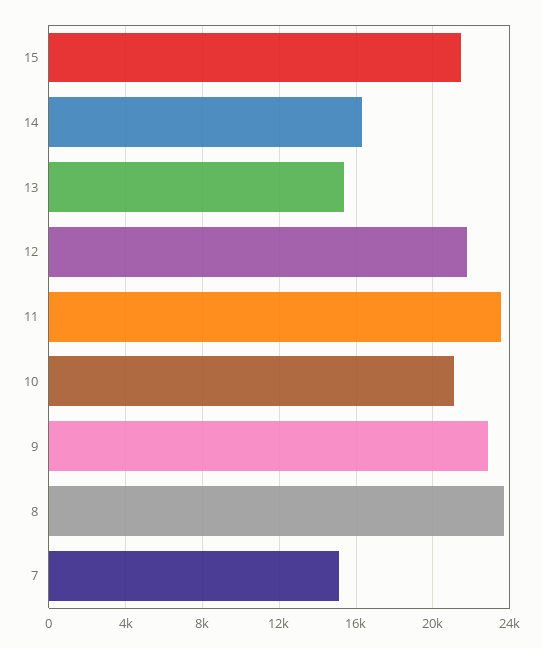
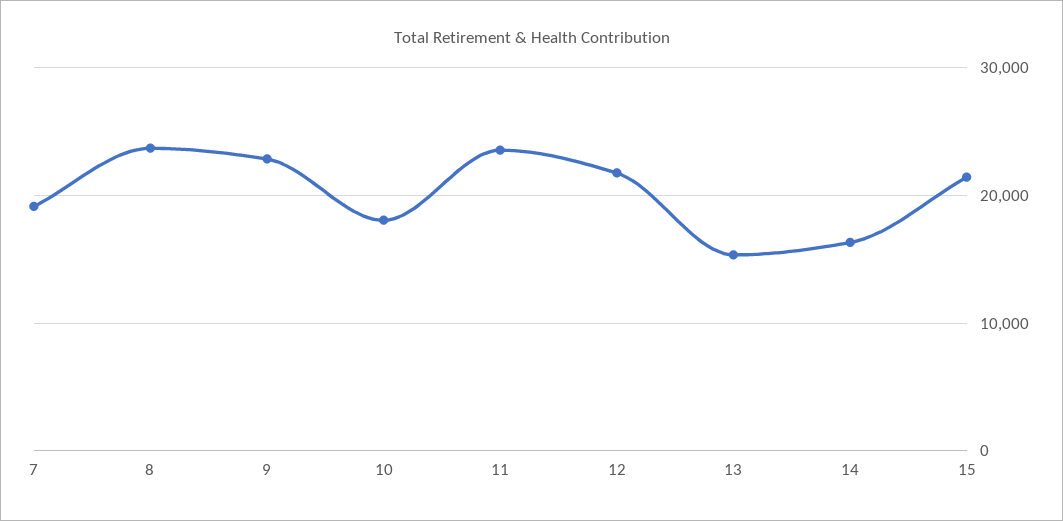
10: 21000 -> 18000
7: 15000 -> 19000

